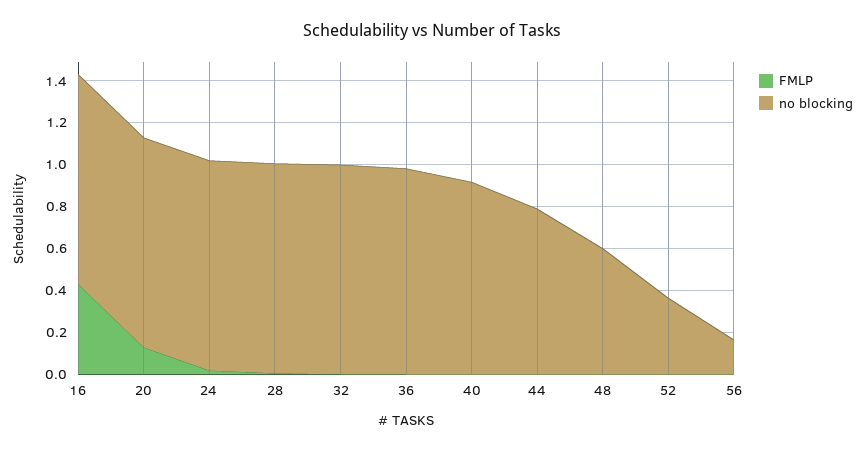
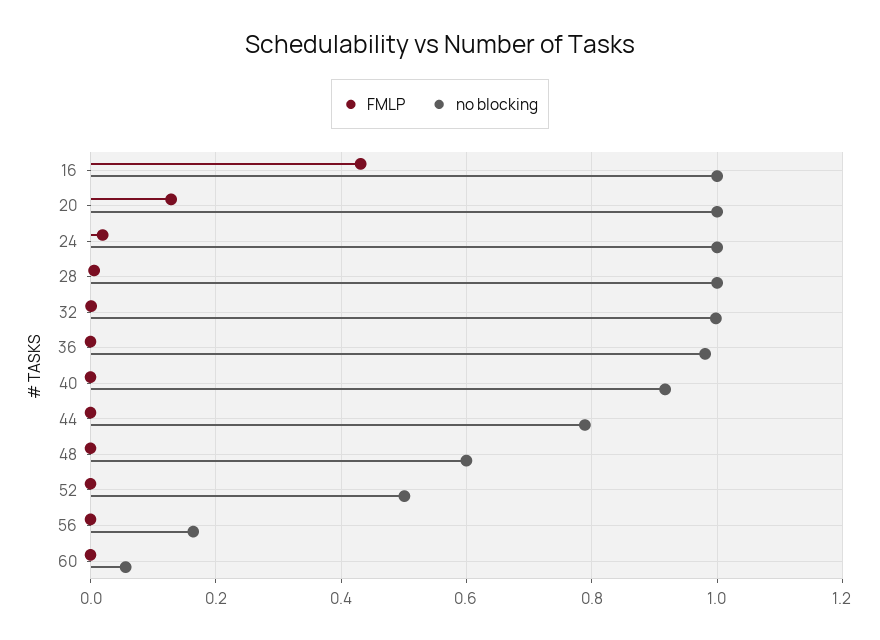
no blocking, 52: 0.35 -> 0.5
FMLP, 60: none -> 0
no blocking, 60: none -> 0.06

